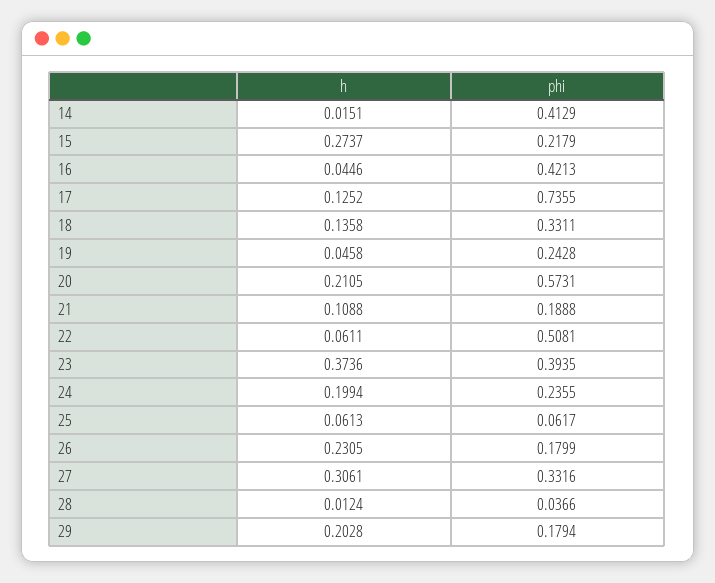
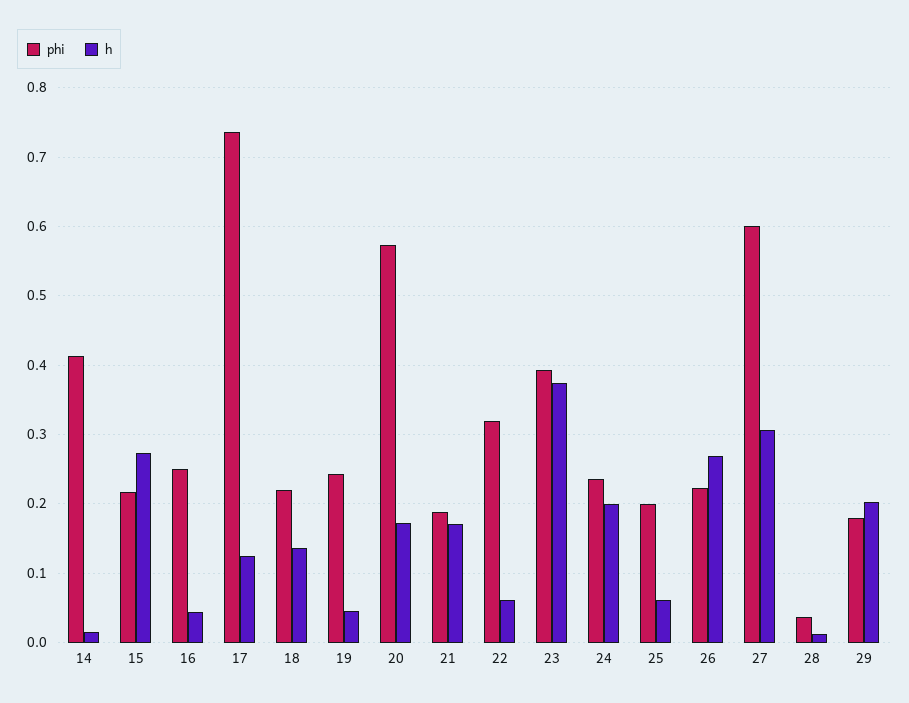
phi, 16: 0.4213 -> 0.25
phi, 18: 0.3311 -> 0.22
h, 20: 0.2105 -> 0.17
h, 21: 0.1088 -> 0.17
phi, 22: 0.5081 -> 0.32
phi, 25: 0.0617 -> 0.2
h, 26: 0.2305 -> 0.27
phi, 26: 0.1799 -> 0.22
phi, 27: 0.3316 -> 0.6

